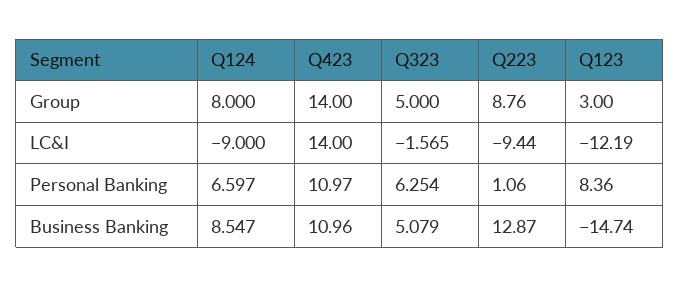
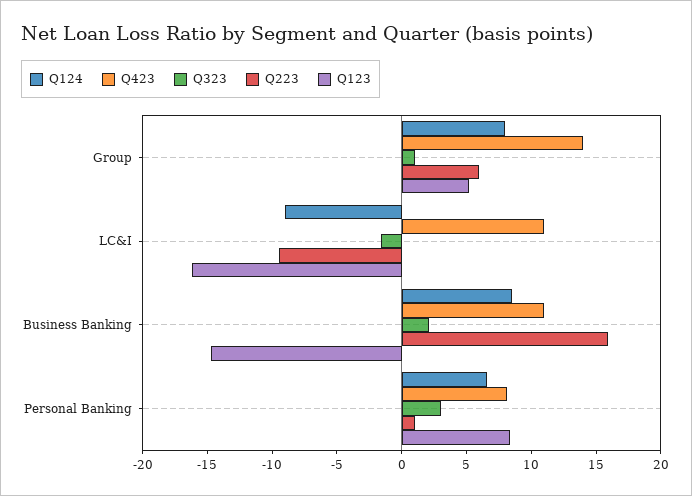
Q323, Group: 5 -> 1
Q223, Group: 8.76 -> 6
Q123, Group: 3 -> 5
Q423, LC&I: 14 -> 11
Q123, LC&I: -12.19 -> -16
Q423, Personal Banking: 10.97 -> 8
Q323, Personal Banking: 6.254 -> 3
Q323, Business Banking: 5.079 -> 2
Q223, Business Banking: 12.87 -> 16

